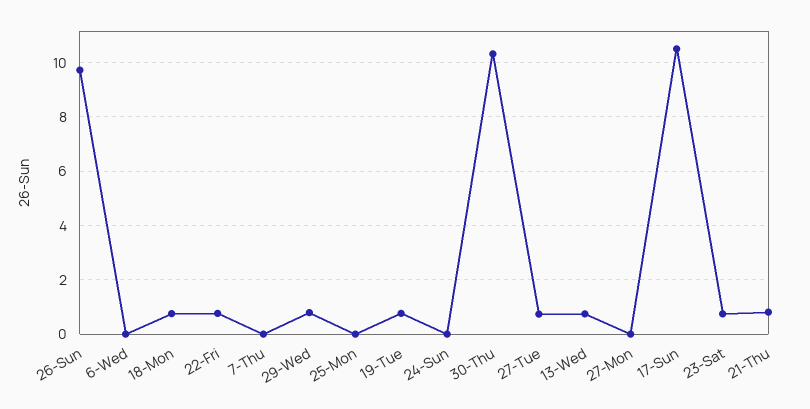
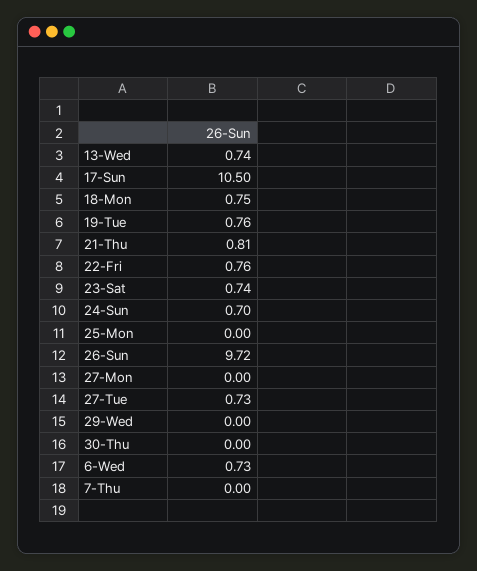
6-Wed: 0 -> 0.73
29-Wed: 0.75 -> 0
24-Sun: 0 -> 0.7
30-Thu: 10.25 -> 0

